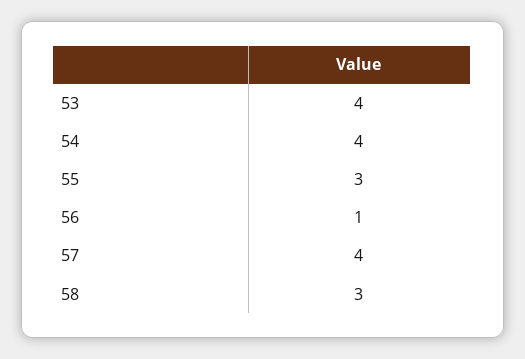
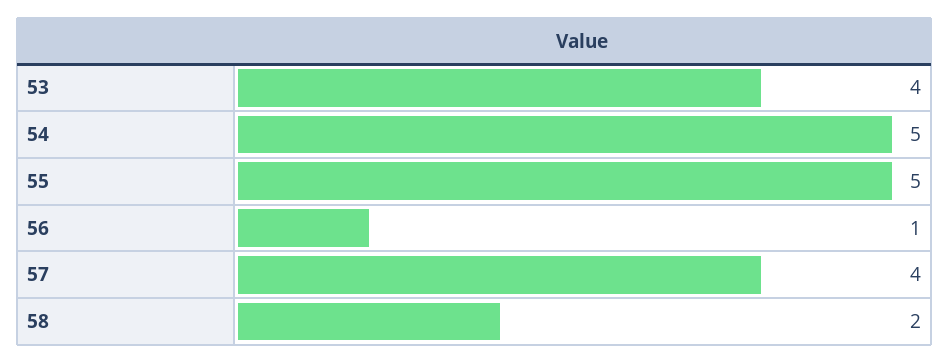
54: 4 -> 5
55: 3 -> 5
58: 3 -> 2

